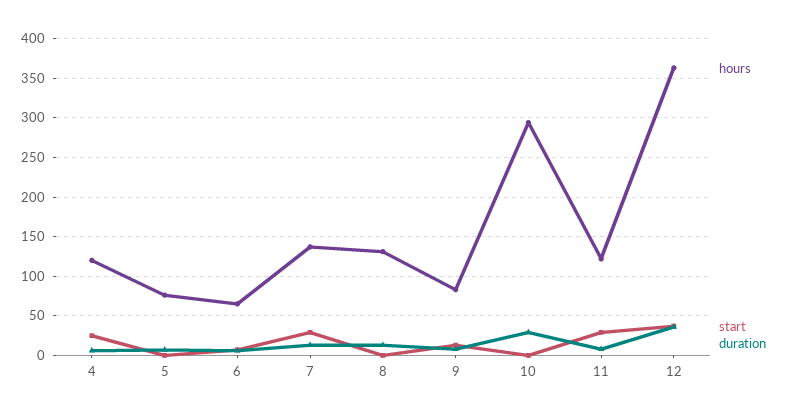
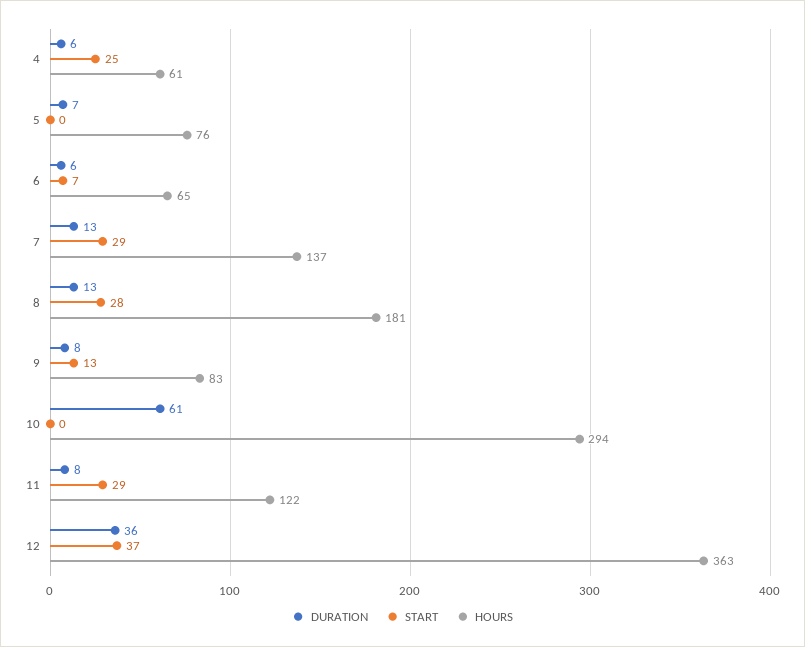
hours, 4: 120 -> 61
hours, 8: 130 -> 181
start, 8: 0 -> 28
duration, 10: 30 -> 61

